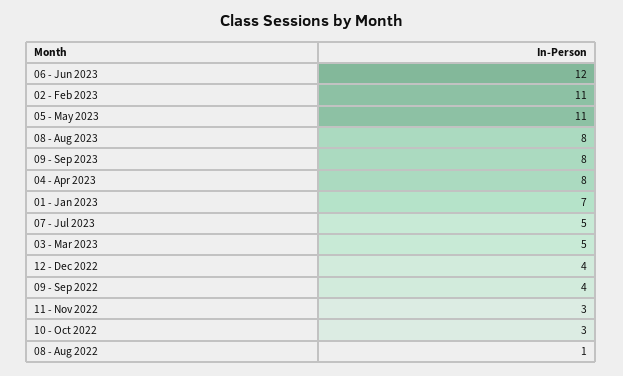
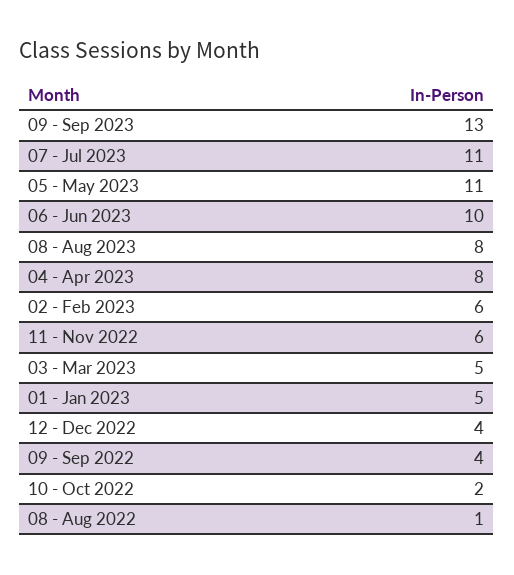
06 - Jun 2023: 12 -> 10
02 - Feb 2023: 11 -> 6
09 - Sep 2023: 8 -> 13
01 - Jan 2023: 7 -> 5
07 - Jul 2023: 5 -> 11
11 - Nov 2022: 3 -> 6
10 - Oct 2022: 3 -> 2

